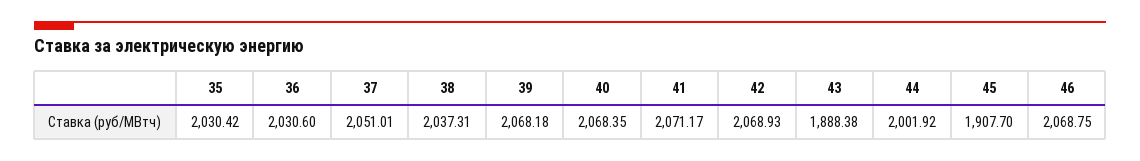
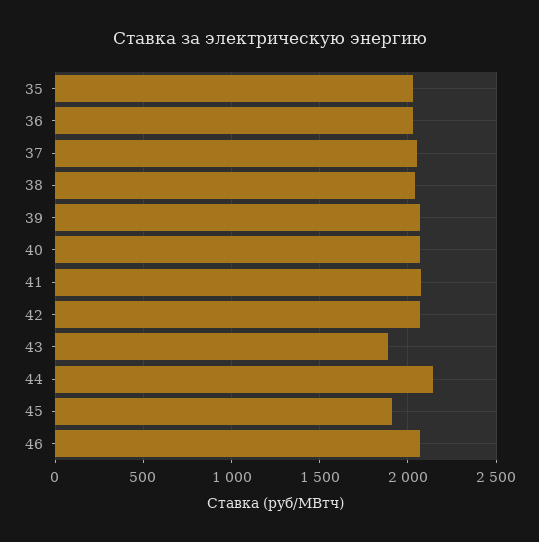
44: 2001.92 -> 2150

